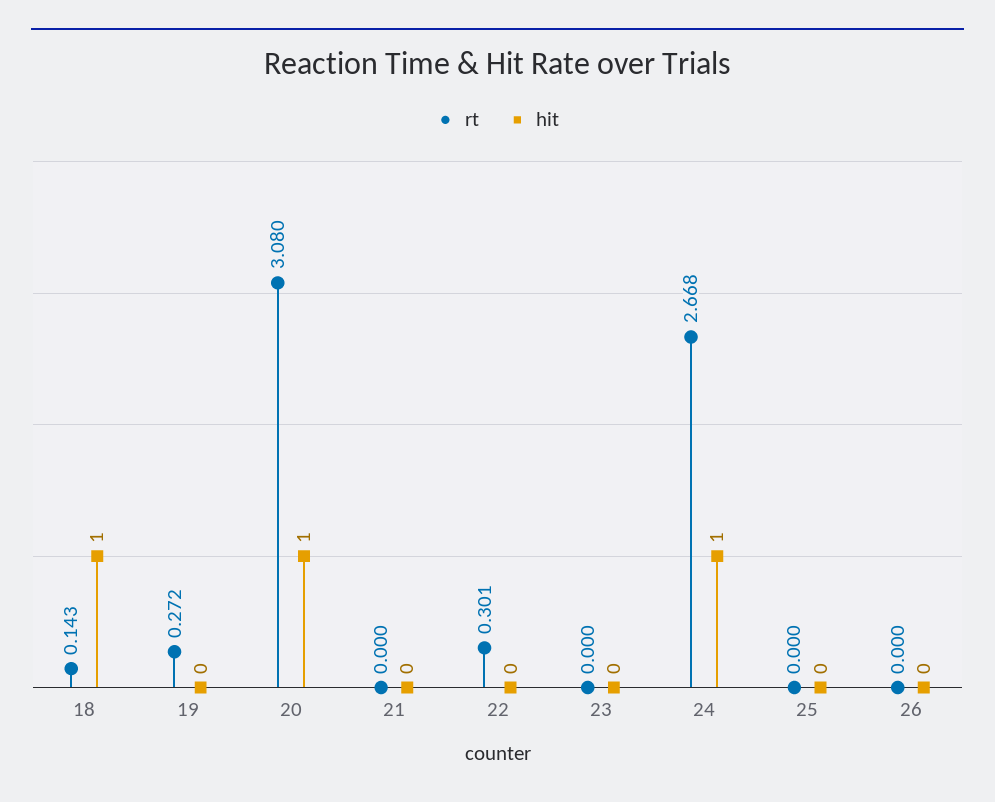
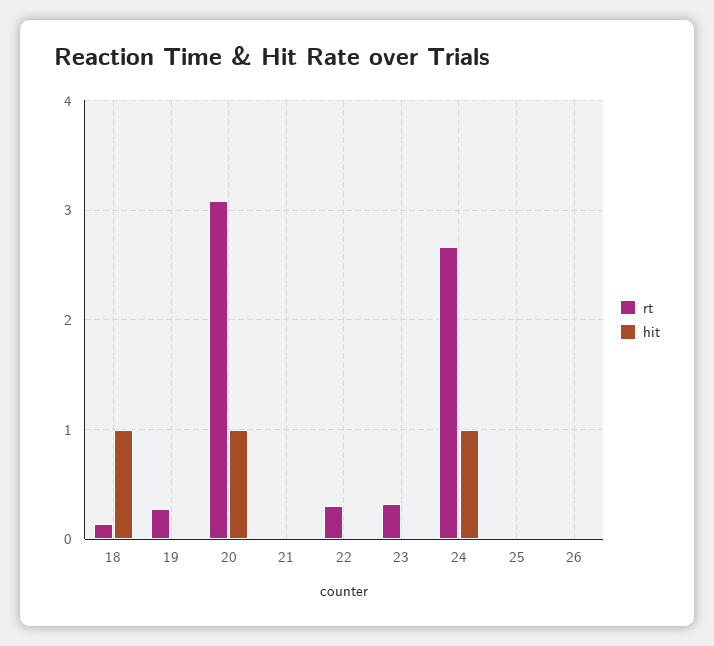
rt, 23: 0 -> 0.3

